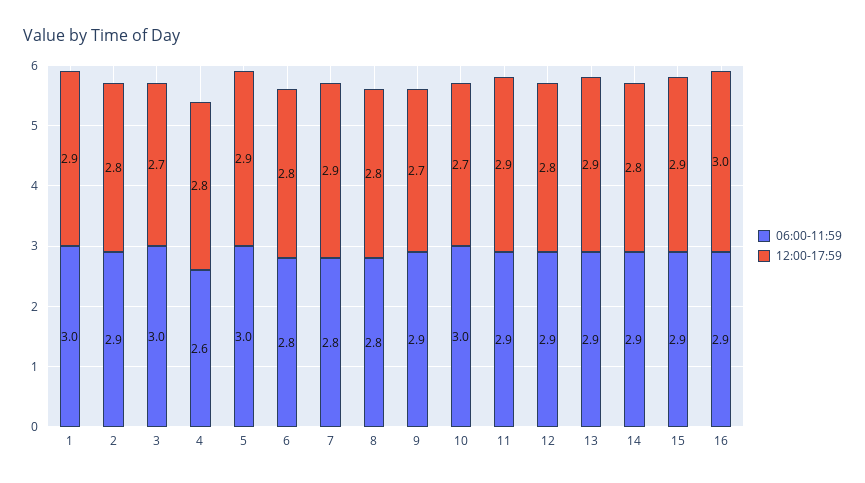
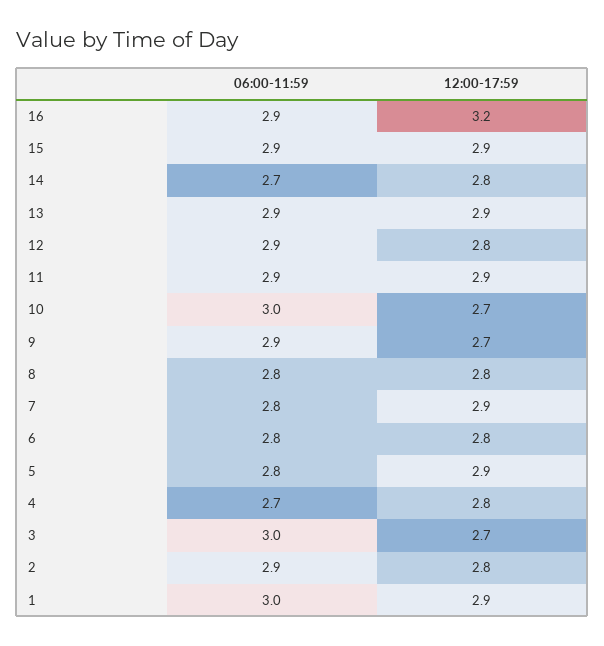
06:00-11:59, 4: 2.6 -> 2.7
06:00-11:59, 5: 3 -> 2.8
06:00-11:59, 14: 2.9 -> 2.7
12:00-17:59, 16: 3 -> 3.2

